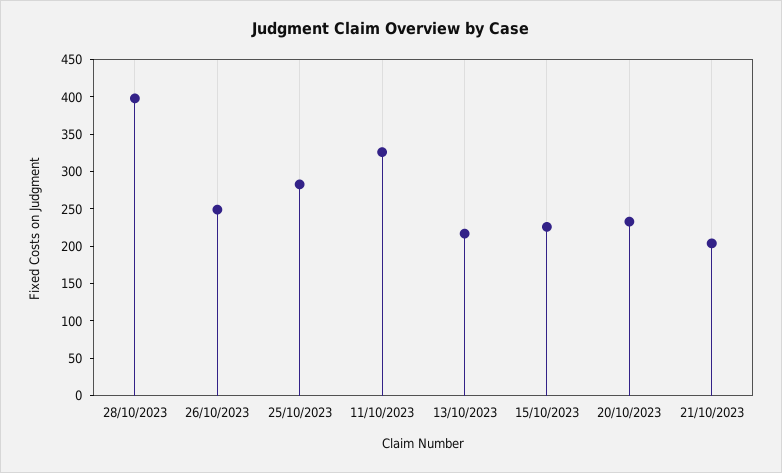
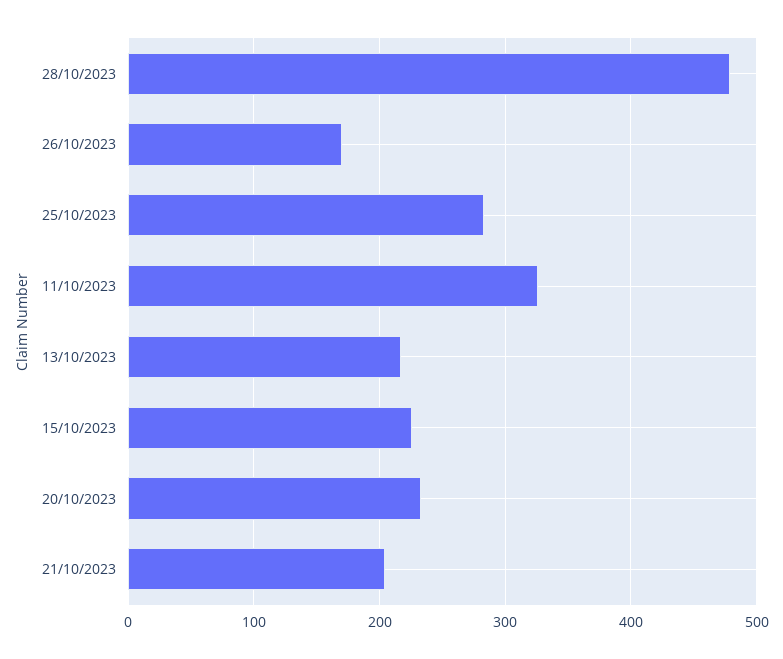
28/10/2023: 400 -> 480
26/10/2023: 250 -> 170

